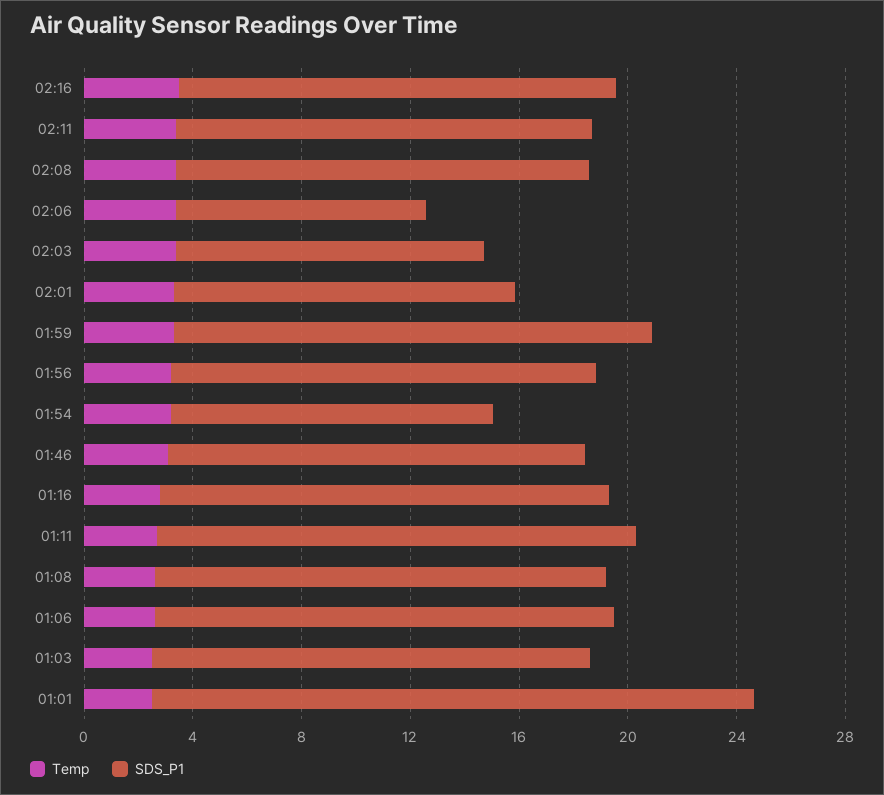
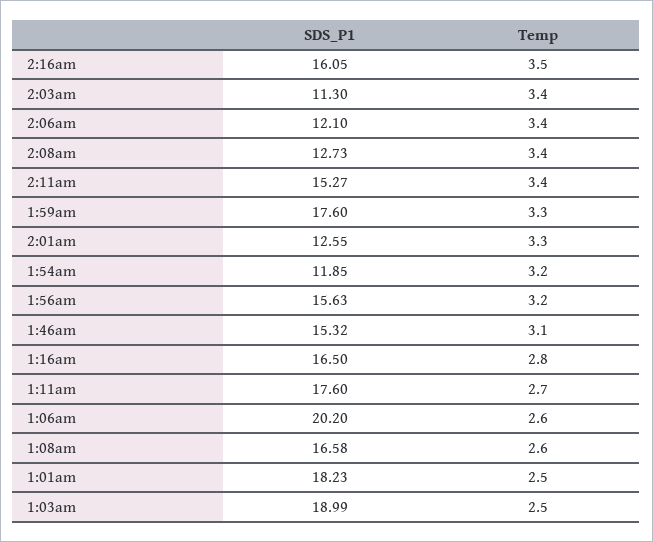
SDS_P1, 02:08: 15 -> 12.73
SDS_P1, 02:06: 9 -> 12.1
SDS_P1, 01:06: 17 -> 20.2
SDS_P1, 01:03: 16 -> 18.99
SDS_P1, 01:01: 22 -> 18.23

